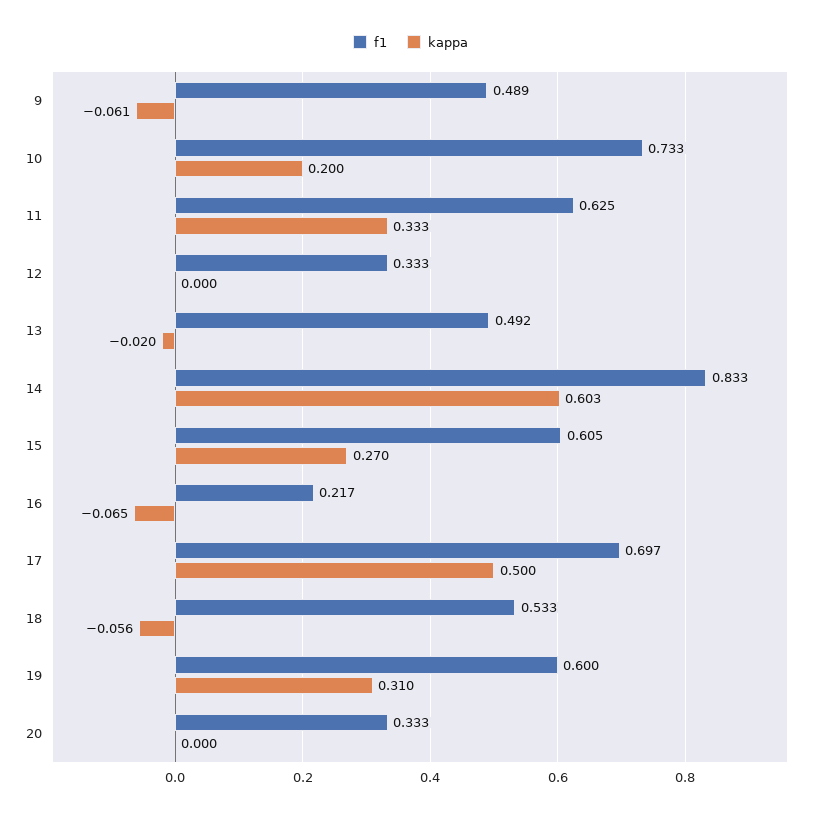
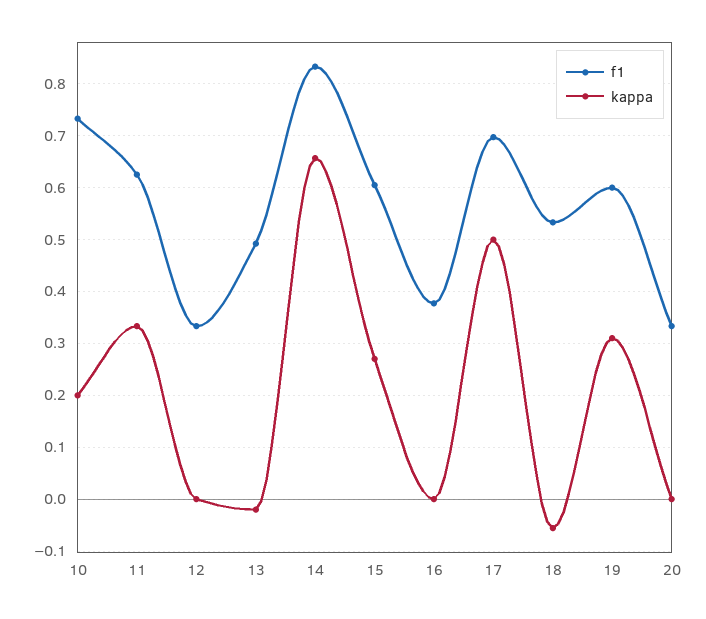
f1, 9: 0.489 -> none
kappa, 9: -0.061 -> none
kappa, 14: 0.603 -> 0.66
f1, 16: 0.217 -> 0.38
kappa, 16: -0.065 -> 0

